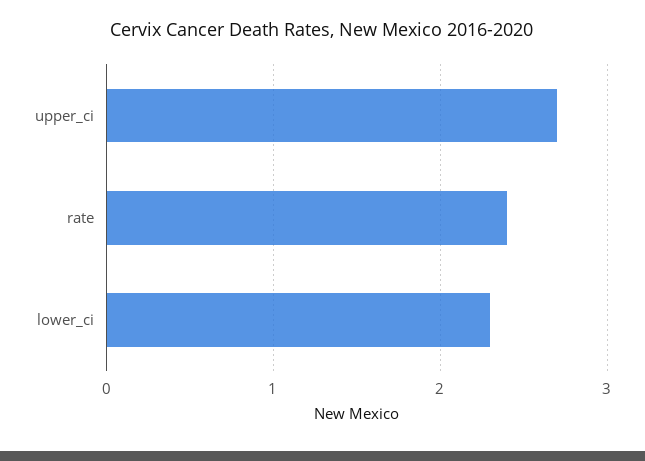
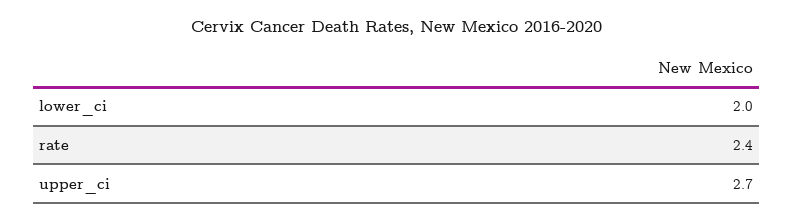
lower_ci: 2.3 -> 2

